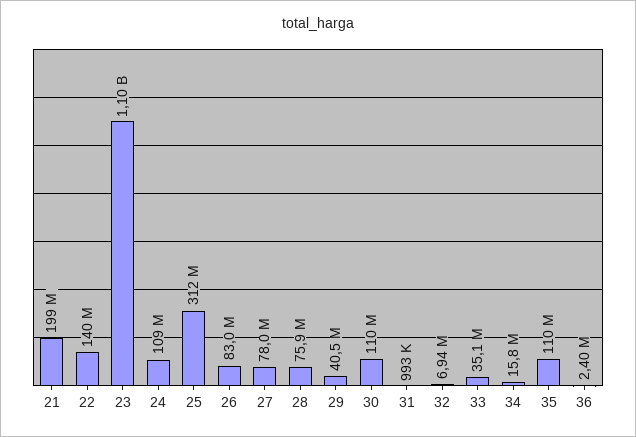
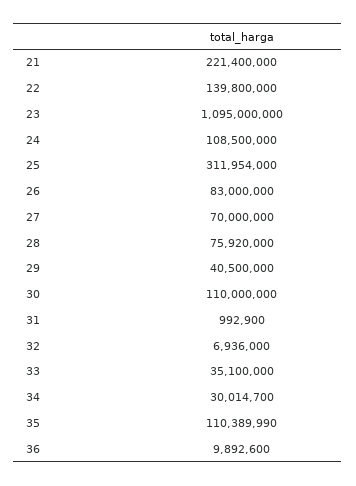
21: 199000000 -> 221400000
27: 78000000 -> 70000000
34: 15800000 -> 30014700
36: 2400000 -> 9892600

